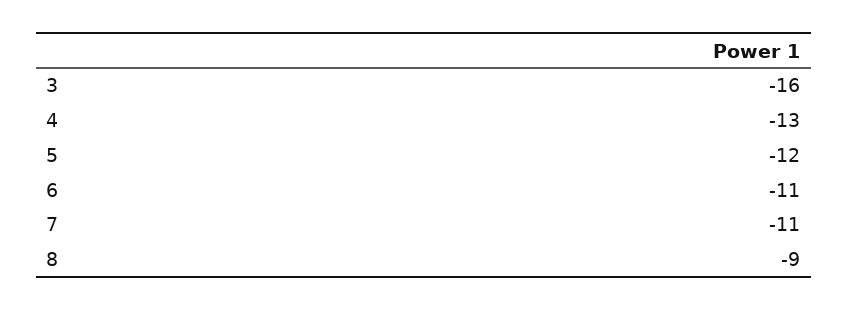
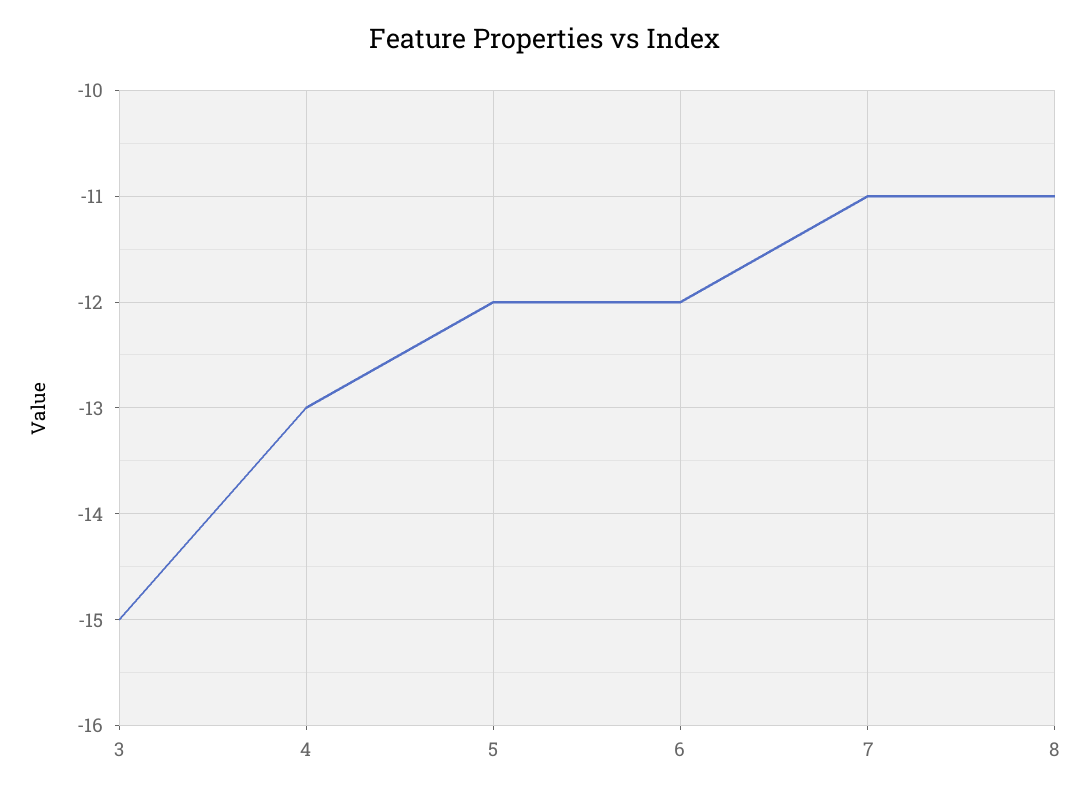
3: -16 -> -15
6: -11 -> -12
8: -9 -> -11

